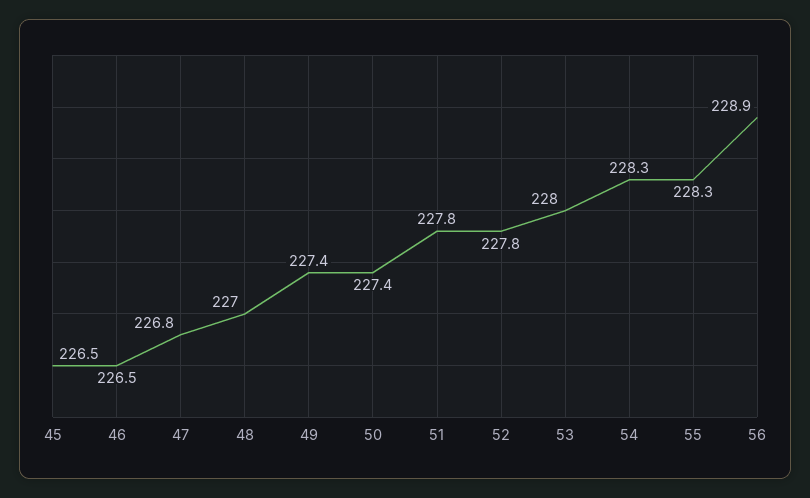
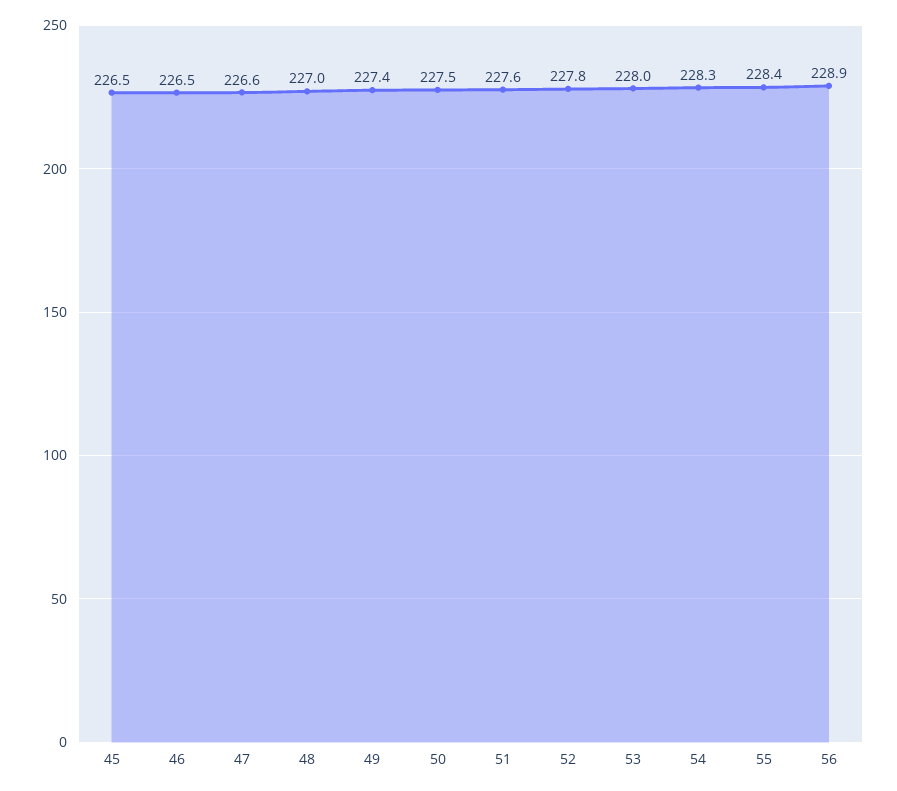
47: 226.8 -> 226.6
50: 227.4 -> 227.5
51: 227.8 -> 227.6
55: 228.3 -> 228.4

